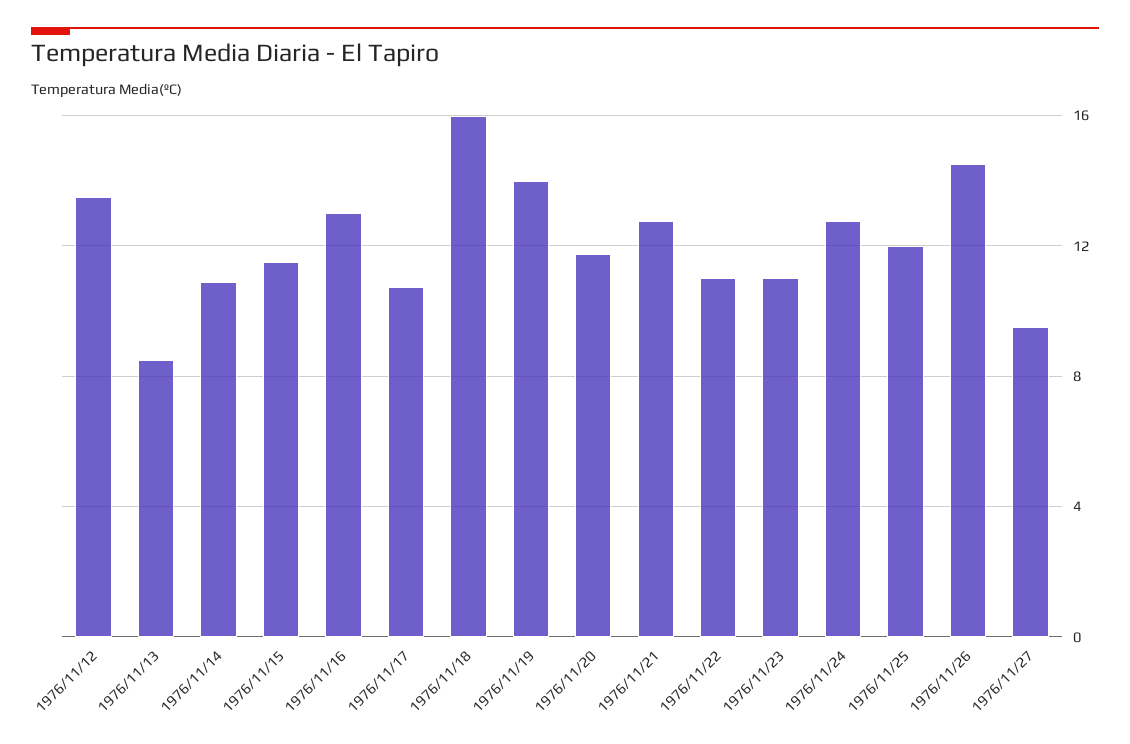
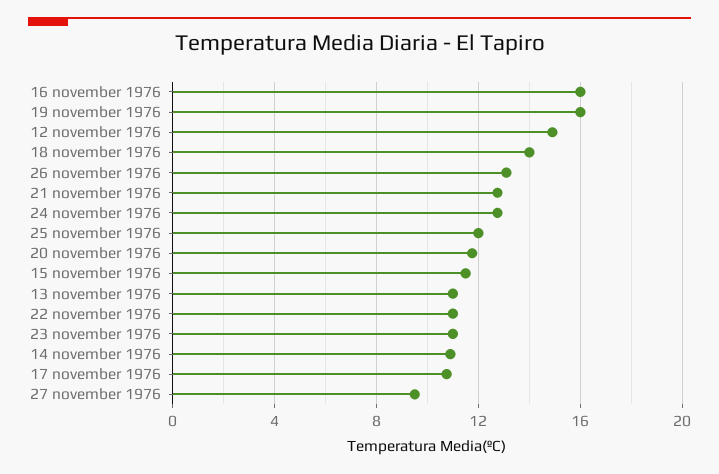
1976/11/12: 13.5 -> 15
1976/11/13: 8.5 -> 11
1976/11/16: 13 -> 16
1976/11/18: 16 -> 14
1976/11/19: 14 -> 16
1976/11/26: 14.5 -> 13

